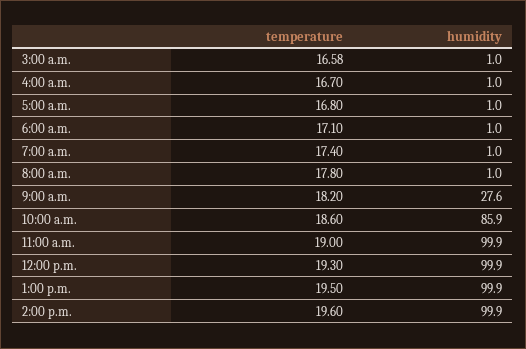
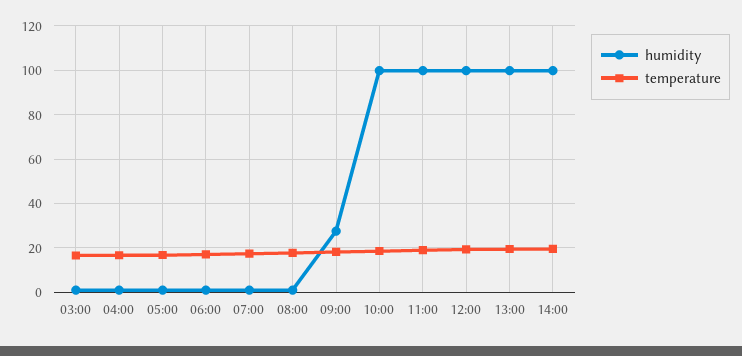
humidity, 10:00 a.m.: 85.9 -> 100

